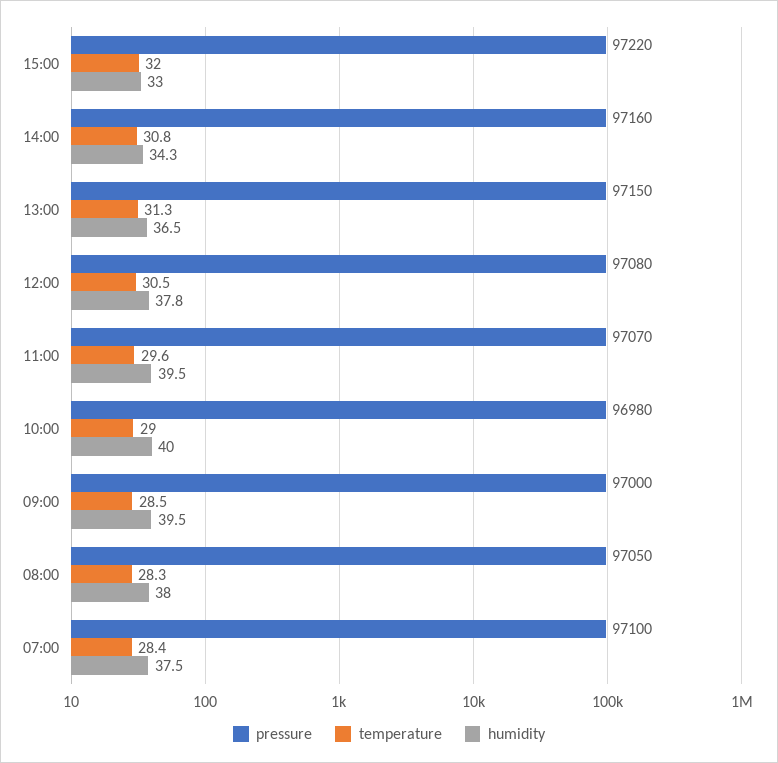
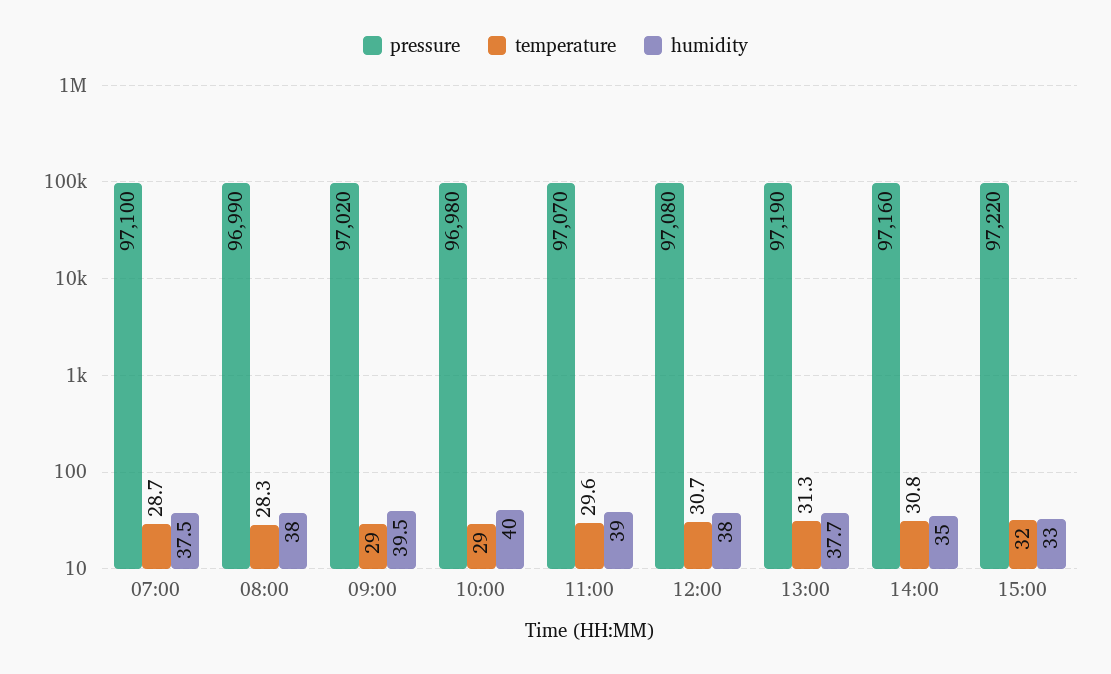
humidity, 14:00: 34.3 -> 35
pressure, 13:00: 97150 -> 97190
humidity, 13:00: 36.5 -> 37.7
temperature, 12:00: 30.5 -> 30.7
humidity, 12:00: 37.8 -> 38
humidity, 11:00: 39.5 -> 39
pressure, 09:00: 97000 -> 97020
temperature, 09:00: 28.5 -> 29
pressure, 08:00: 97050 -> 96990
temperature, 07:00: 28.4 -> 28.7

